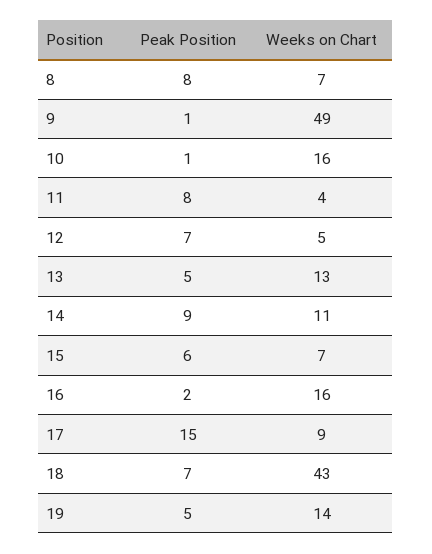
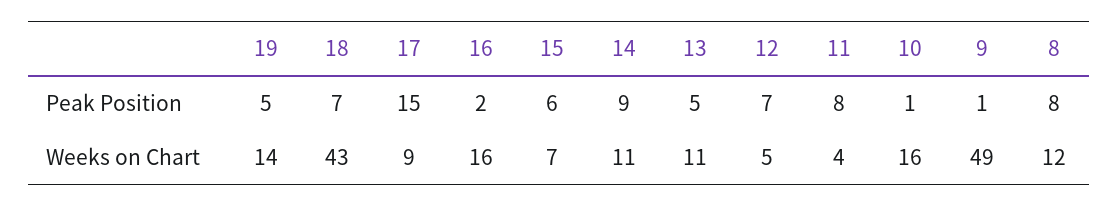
Weeks on Chart, 8: 7 -> 12
Weeks on Chart, 13: 13 -> 11

